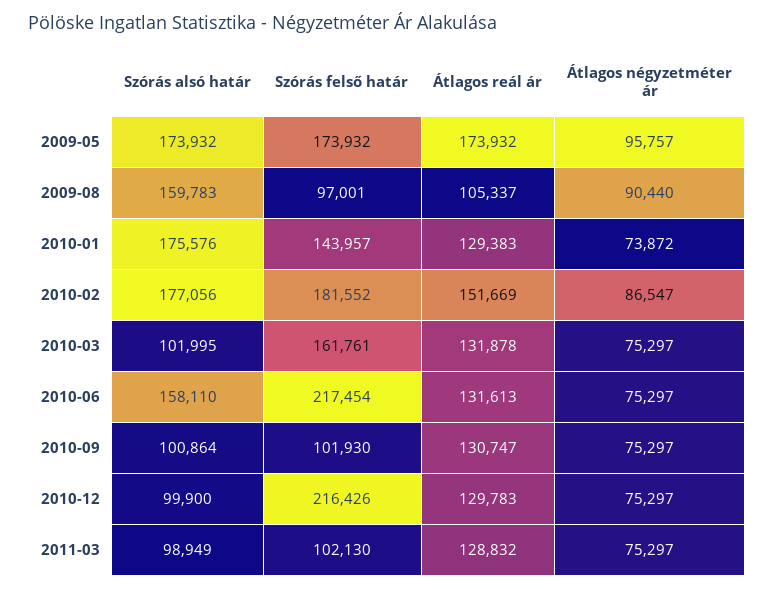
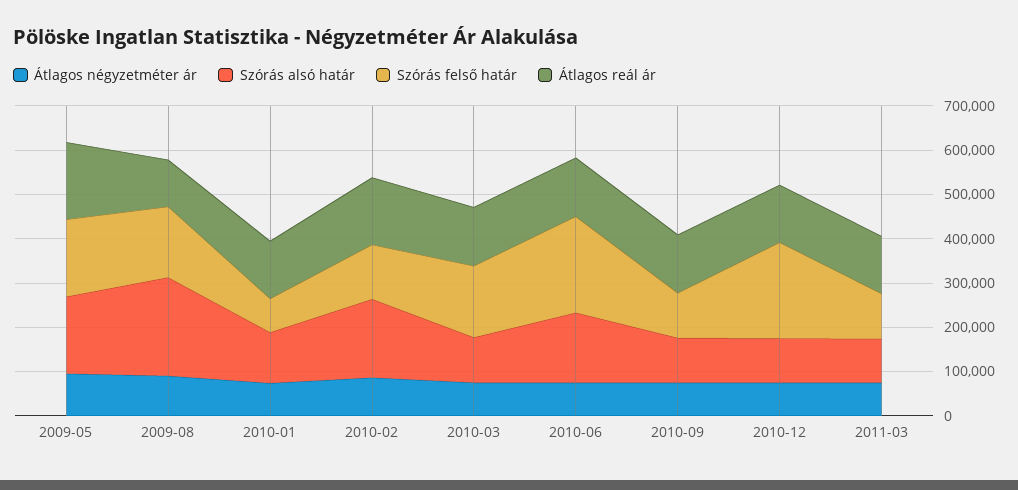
Szórás alsó határ, 2009-08: 159783 -> 220000
Szórás felső határ, 2009-08: 97001 -> 160000
Szórás alsó határ, 2010-01: 175576 -> 120000
Szórás felső határ, 2010-01: 143957 -> 80000
Szórás felső határ, 2010-02: 181552 -> 120000

